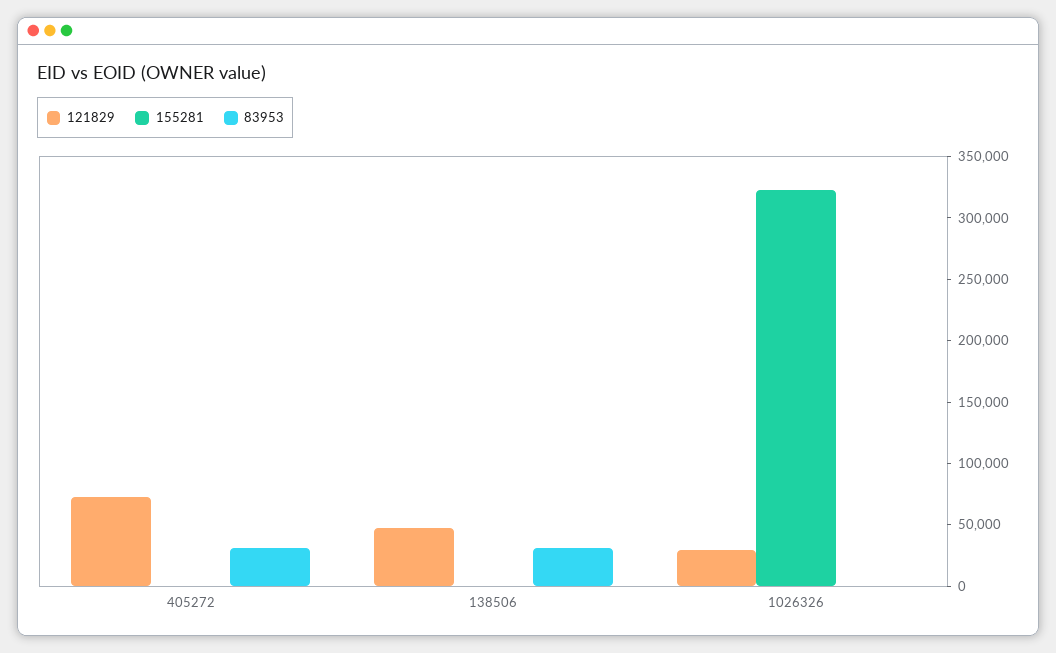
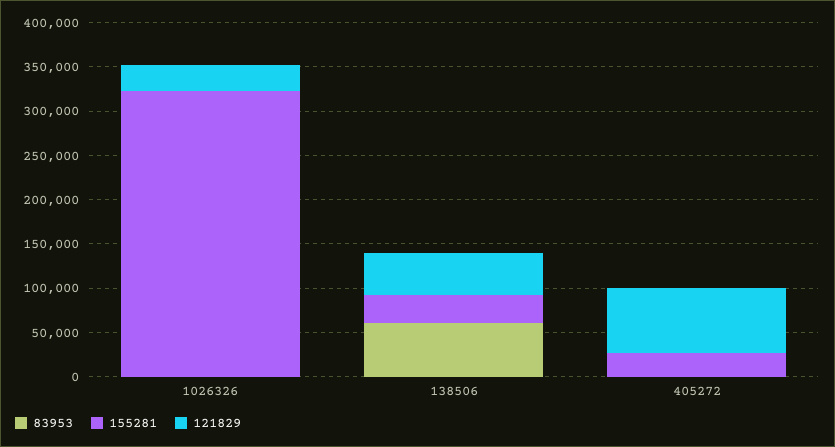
155281, 405272: 0 -> 30000
83953, 405272: 30000 -> 0
155281, 138506: 0 -> 30000
83953, 138506: 30000 -> 60000

